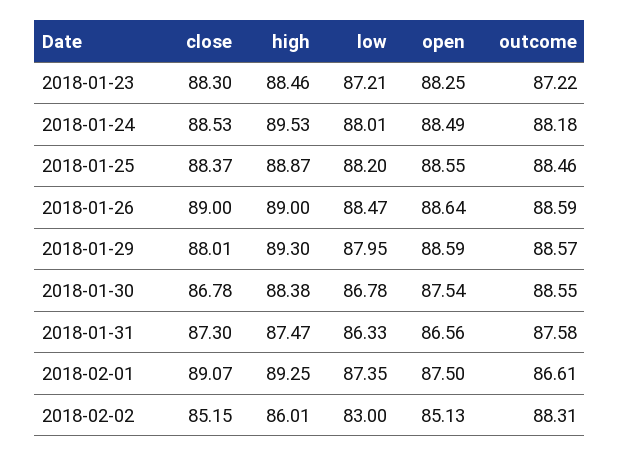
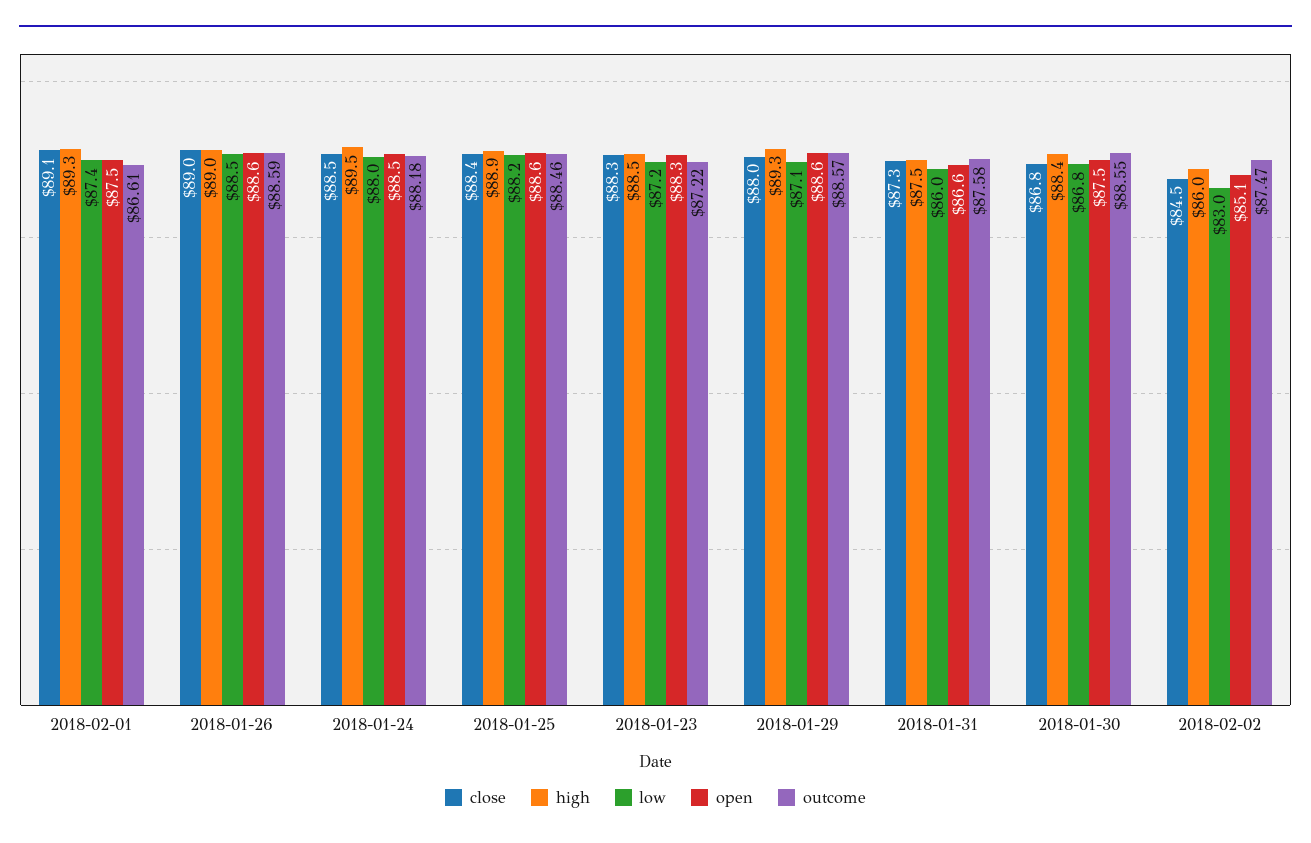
low, 2018-01-29: 87.95 -> 87.1
low, 2018-01-31: 86.33 -> 86
close, 2018-02-02: 85.15 -> 84.5
outcome, 2018-02-02: 88.31 -> 87.47

